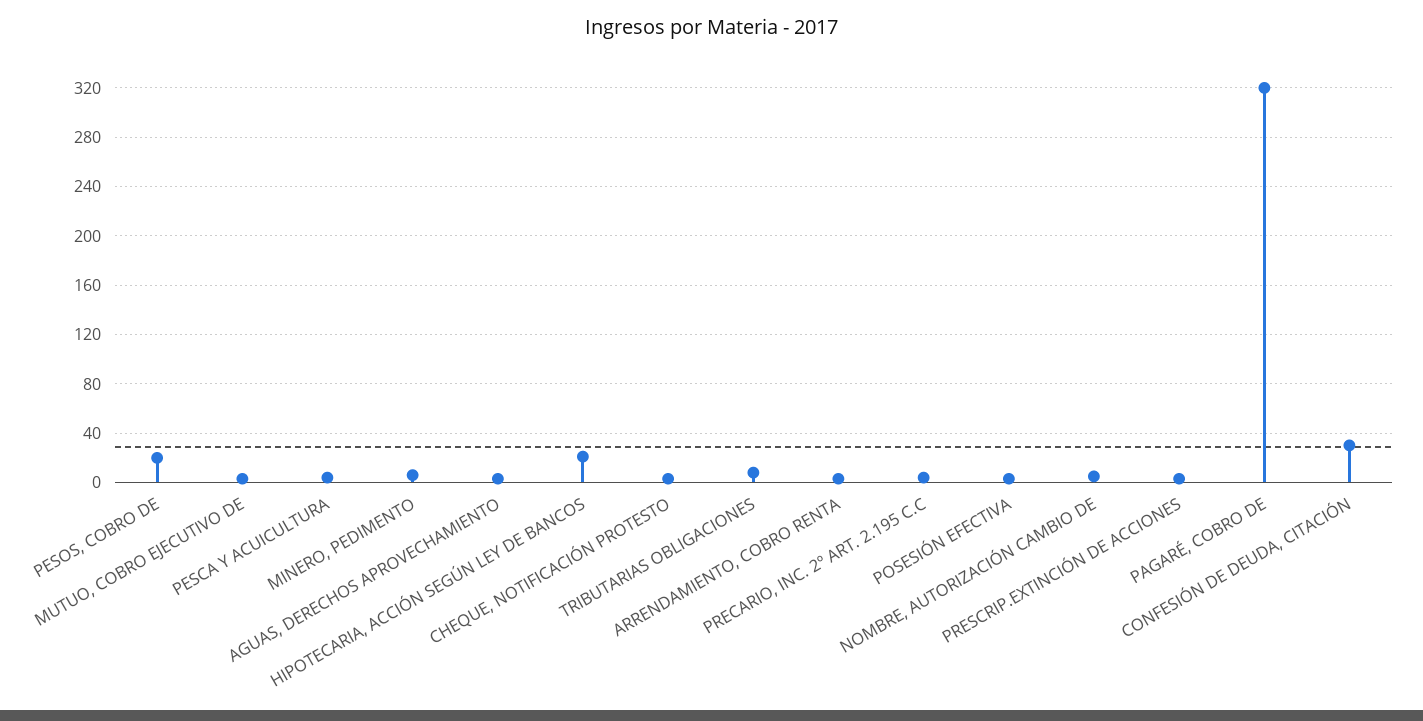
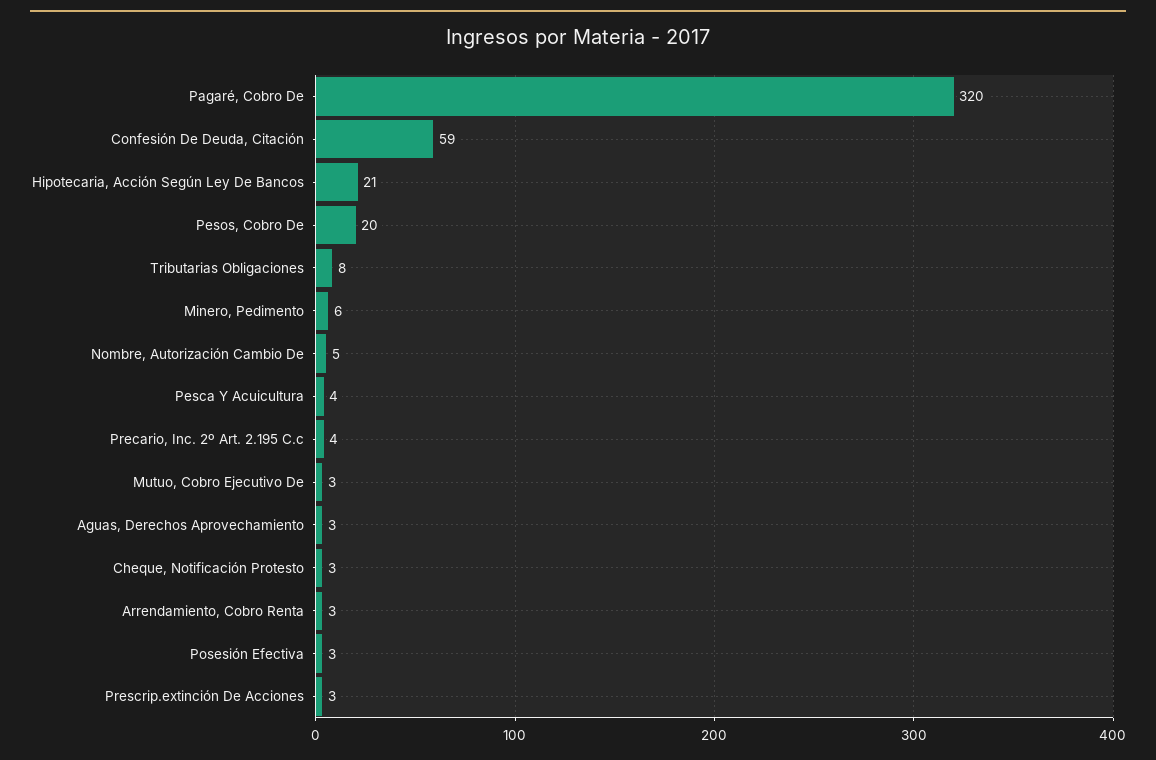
CONFESIÓN DE DEUDA, CITACIÓN: 30 -> 59

